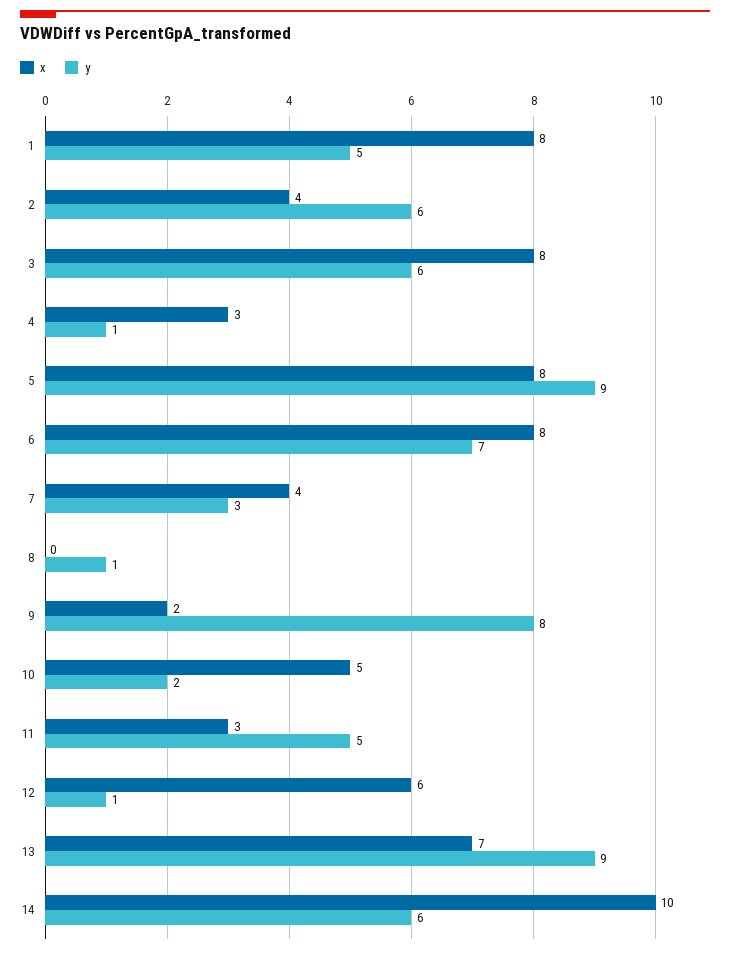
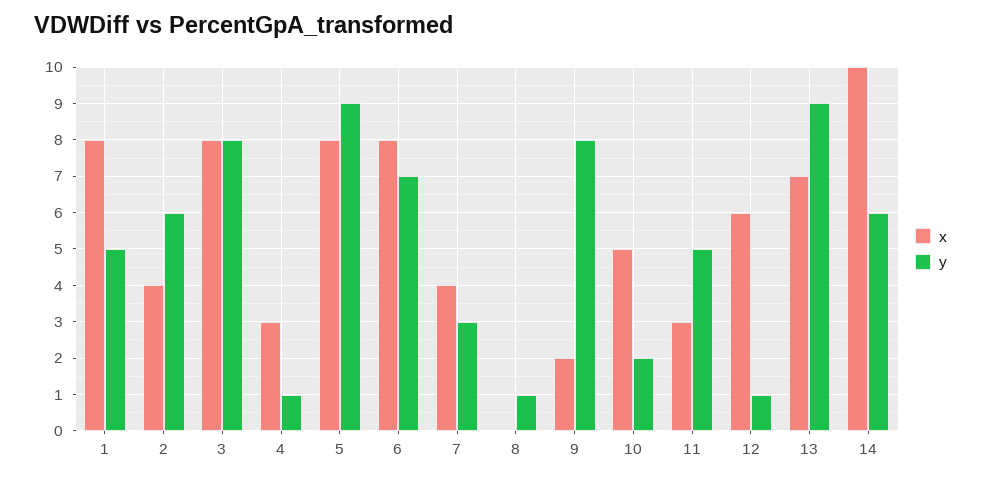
y, 3: 6 -> 8

